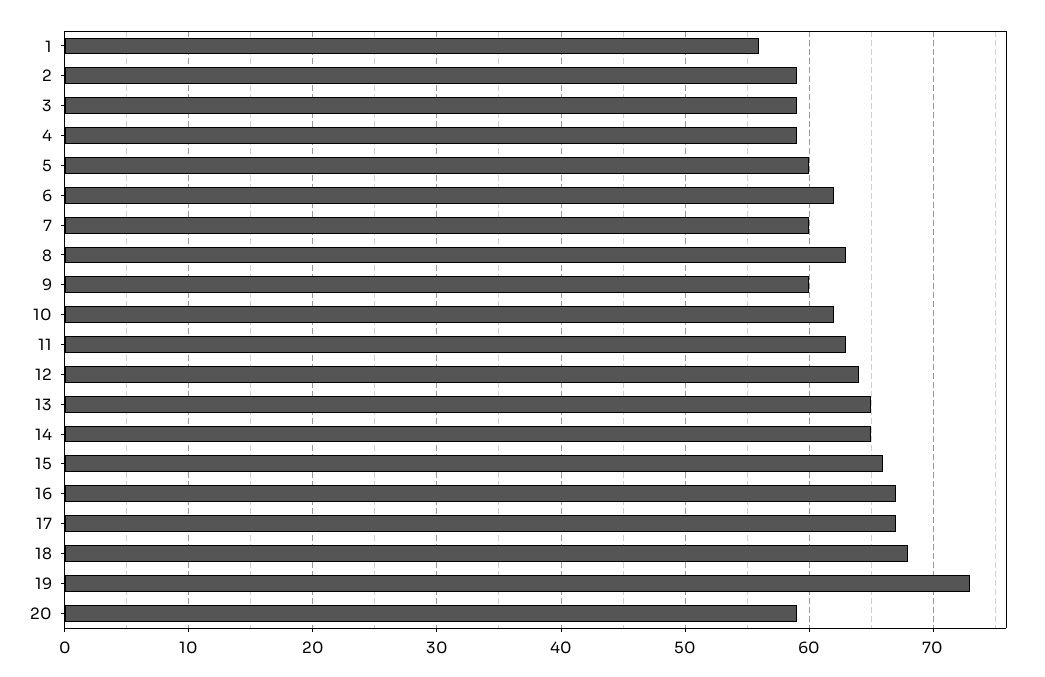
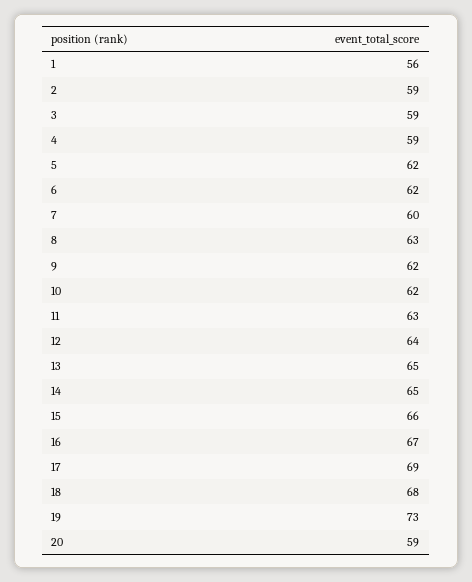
5: 60 -> 62
9: 60 -> 62
17: 67 -> 69

